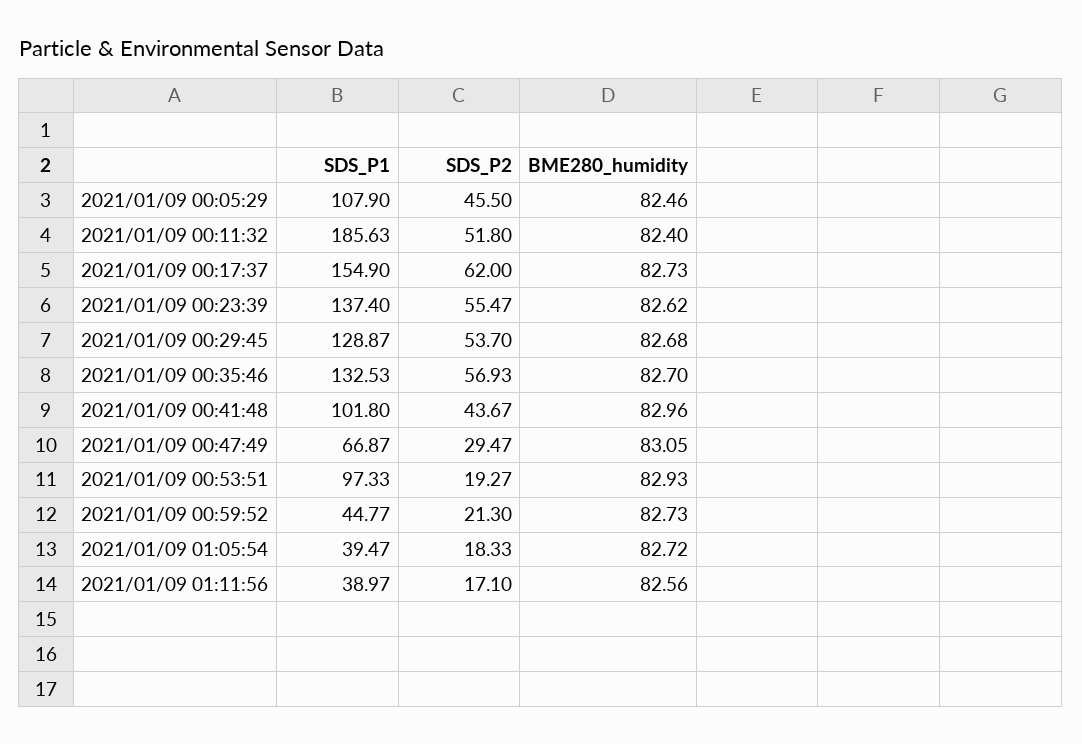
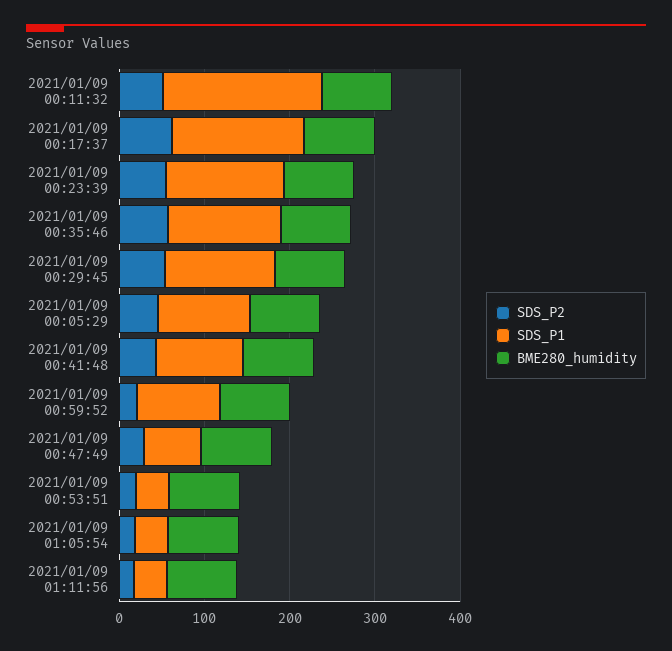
SDS_P1, 2021/01/09 00:53:51: 97.33 -> 40
SDS_P1, 2021/01/09 00:59:52: 44.77 -> 100

